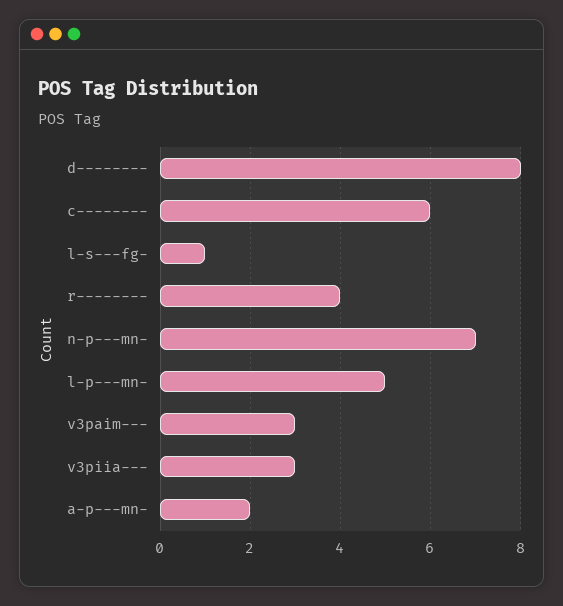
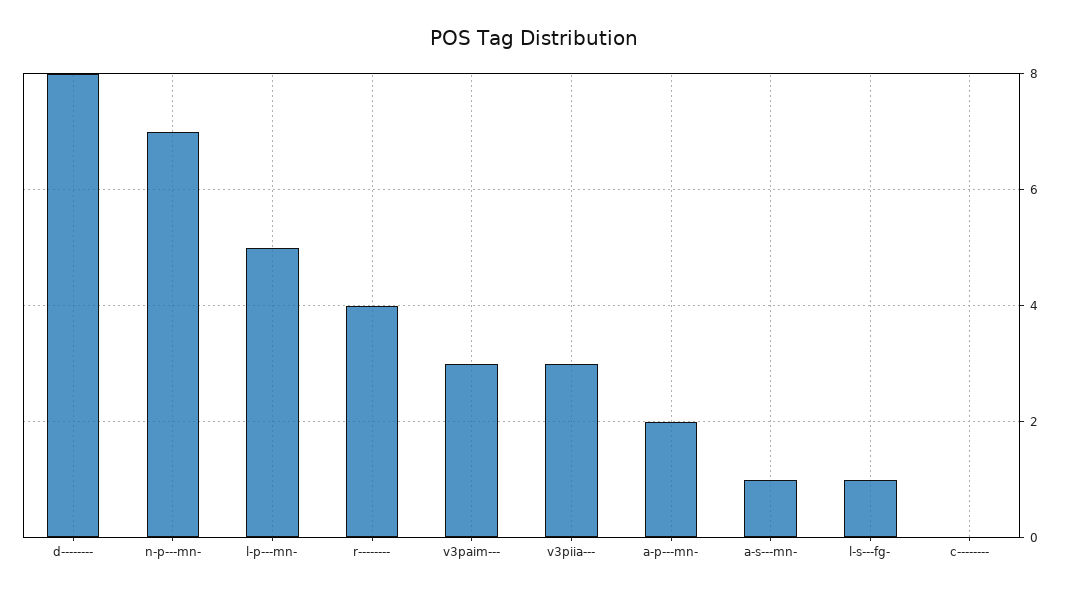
c--------: 6 -> 0
a-s---mn-: none -> 1

